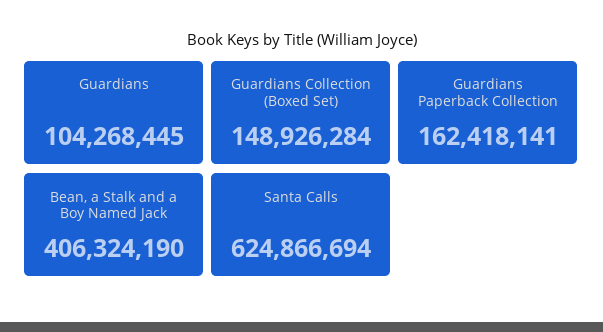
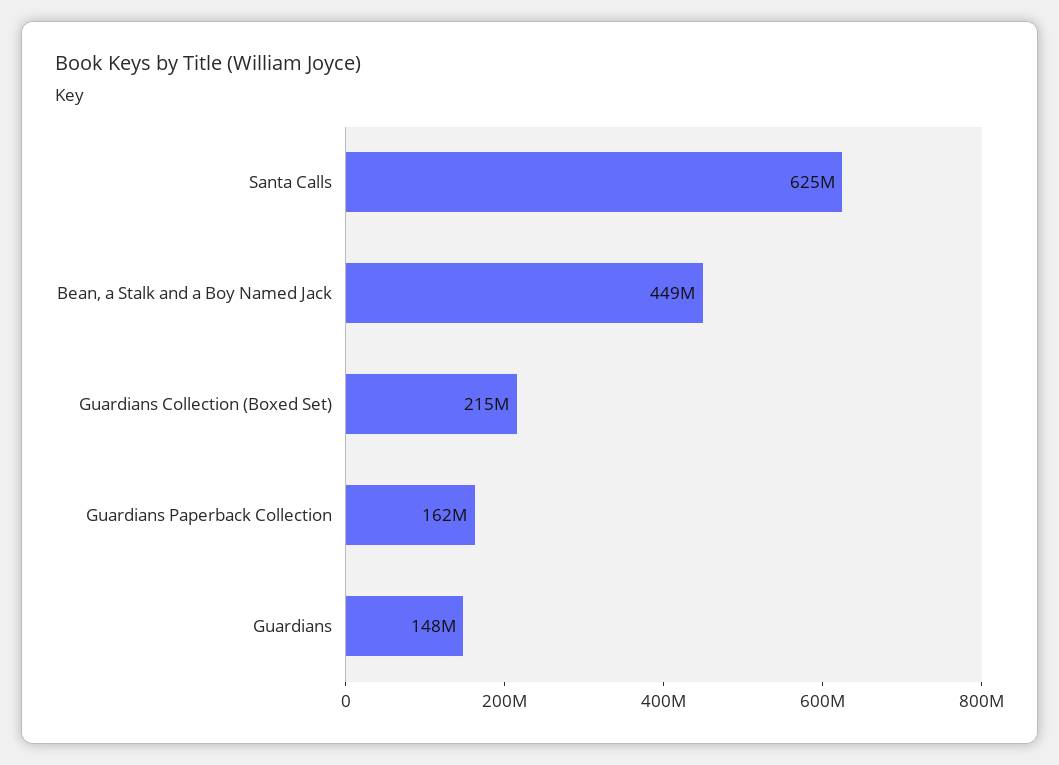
Guardians: 104268445 -> 148000000
Guardians Collection (Boxed Set): 148926284 -> 215000000
Bean, a Stalk and a Boy Named Jack: 406324190 -> 449000000

